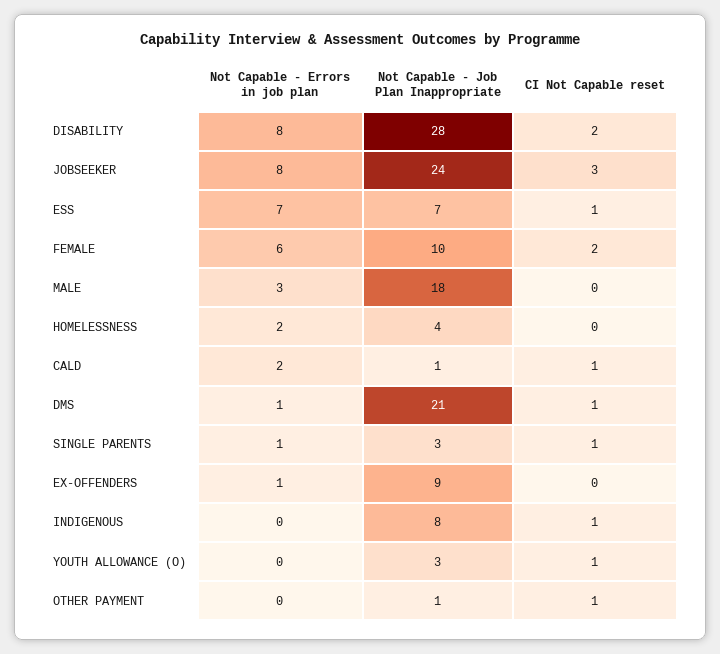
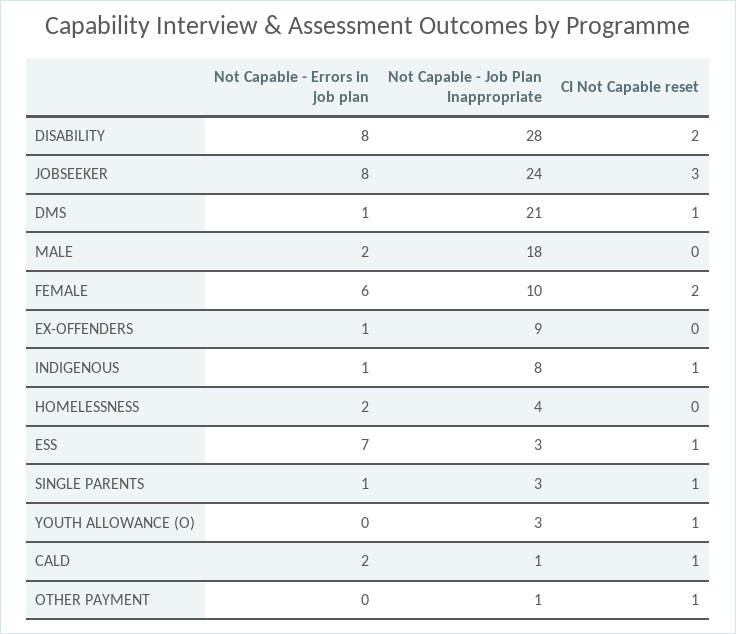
Not Capable - Job Plan Inappropriate, ESS: 7 -> 3
Not Capable - Errors in job plan, MALE: 3 -> 2
Not Capable - Errors in job plan, INDIGENOUS: 0 -> 1

